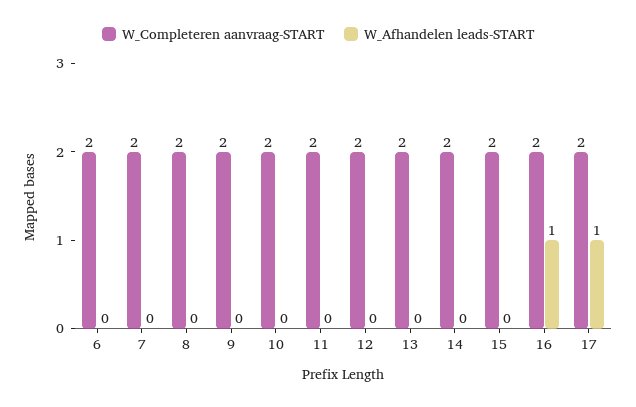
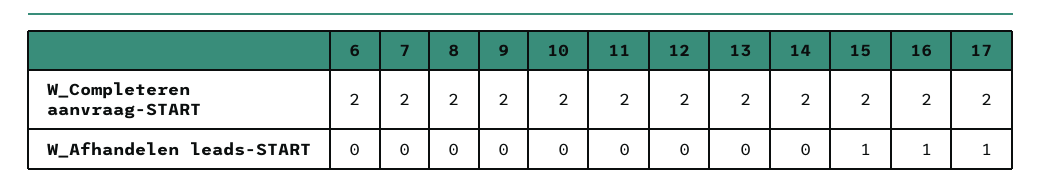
W_Afhandelen leads-START, 15: 0 -> 1

